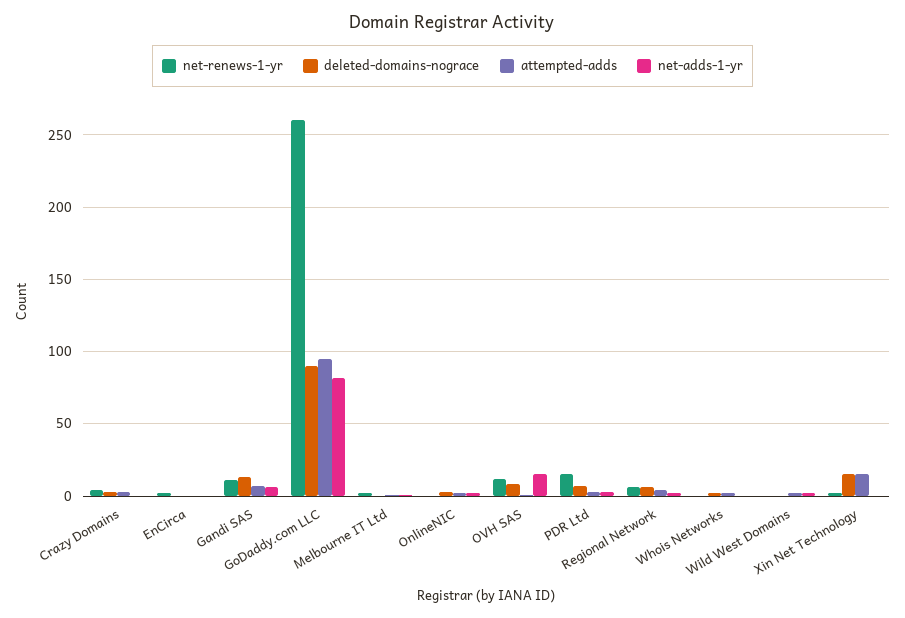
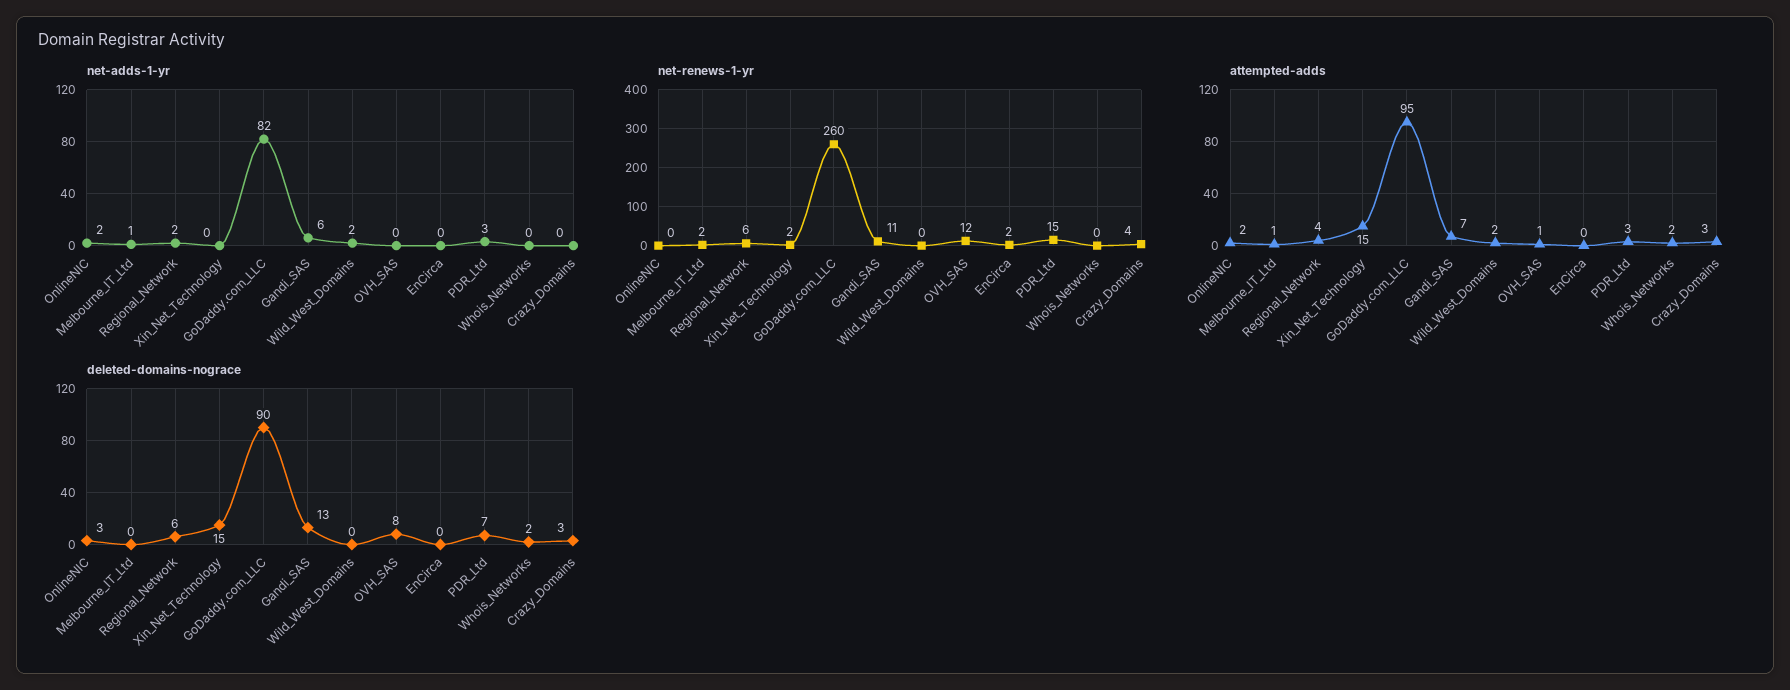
net-adds-1-yr, OVH SAS: 15 -> 0

